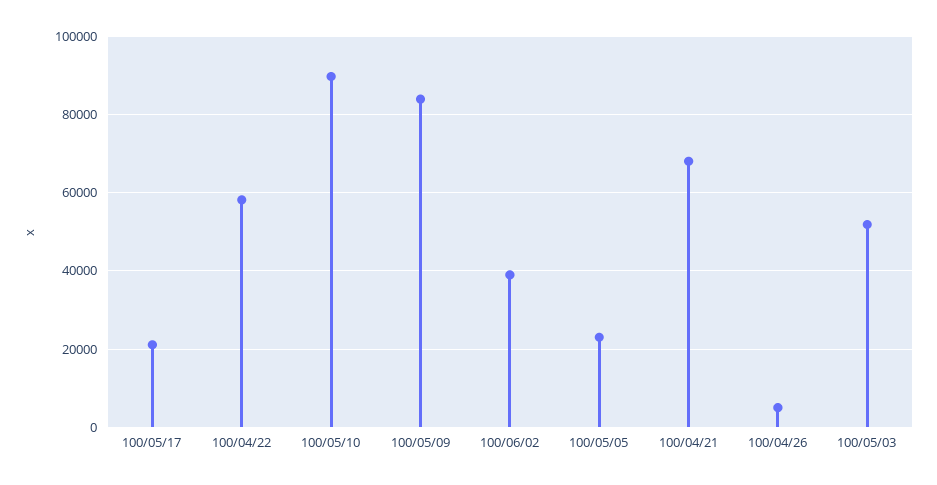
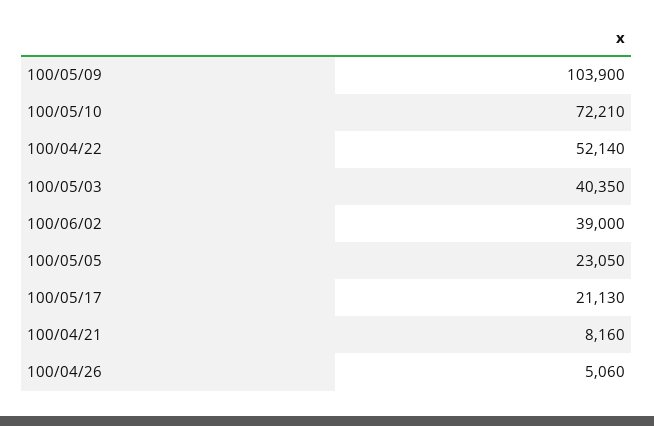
100/04/22: 58000 -> 52140
100/05/10: 90000 -> 72210
100/05/09: 84000 -> 103900
100/04/21: 68000 -> 8160
100/05/03: 52000 -> 40350

